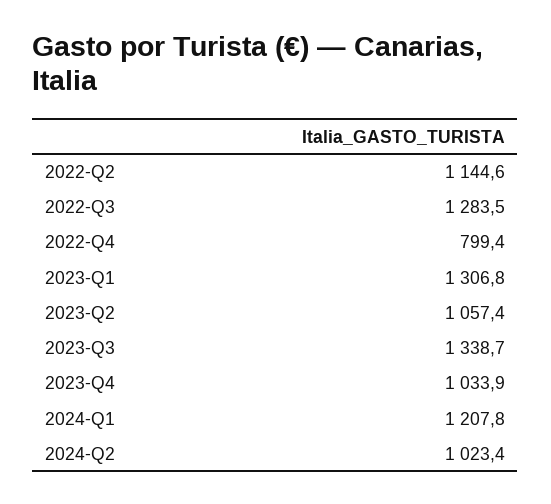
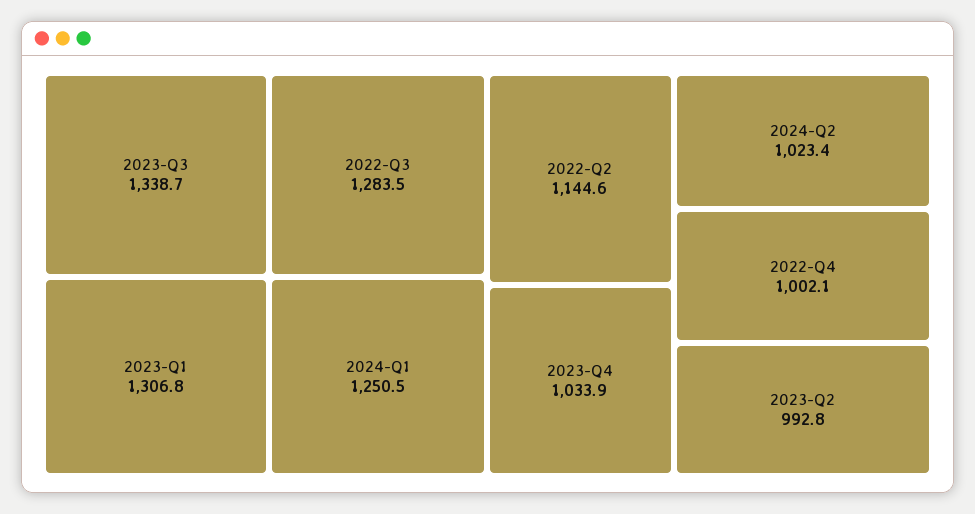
2022-Q4: 799.4 -> 1002.1
2023-Q2: 1057.4 -> 992.8
2024-Q1: 1207.8 -> 1250.5

